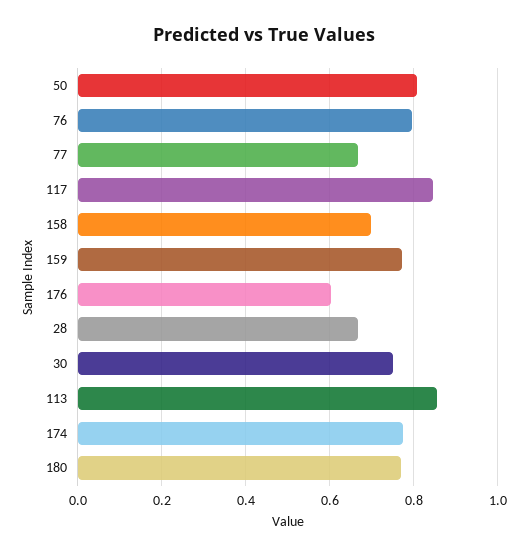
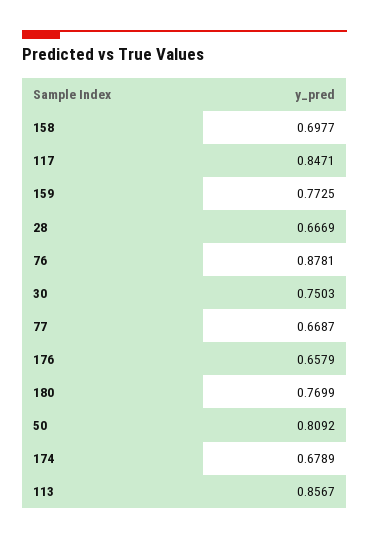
76: 0.8 -> 0.8781
176: 0.6 -> 0.6579
174: 0.78 -> 0.6789

